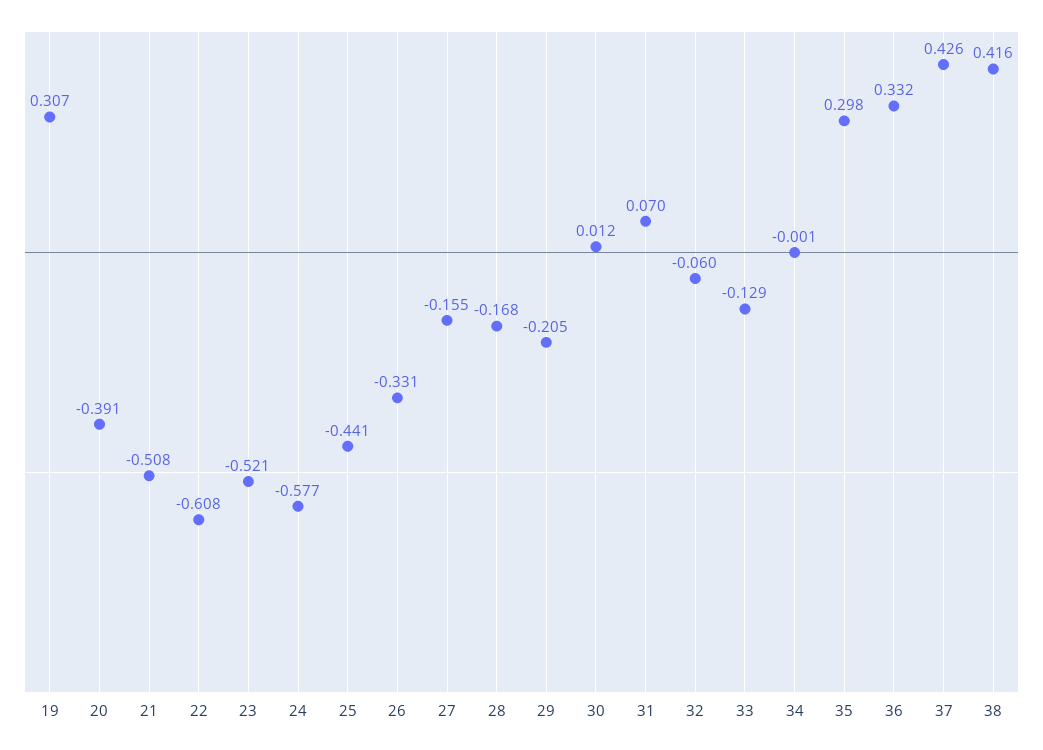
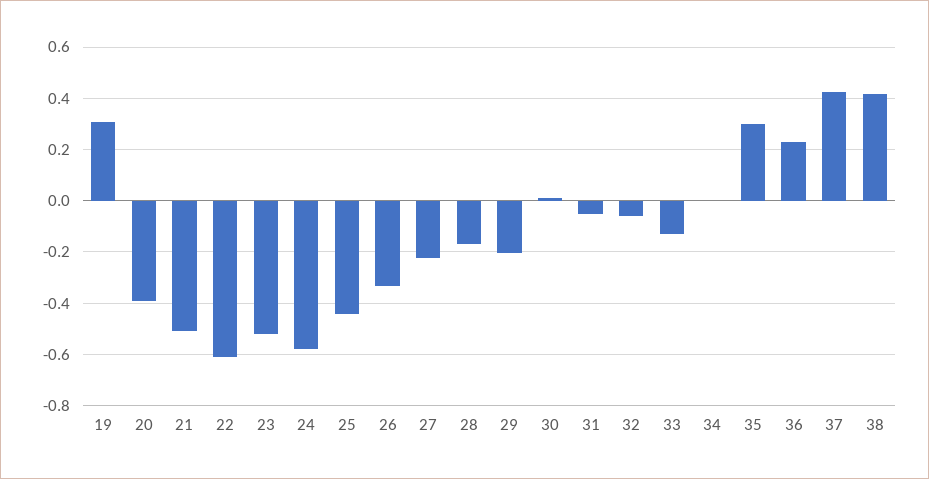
27: -0.155 -> -0.225
31: 0.07 -> -0.05
36: 0.332 -> 0.225

